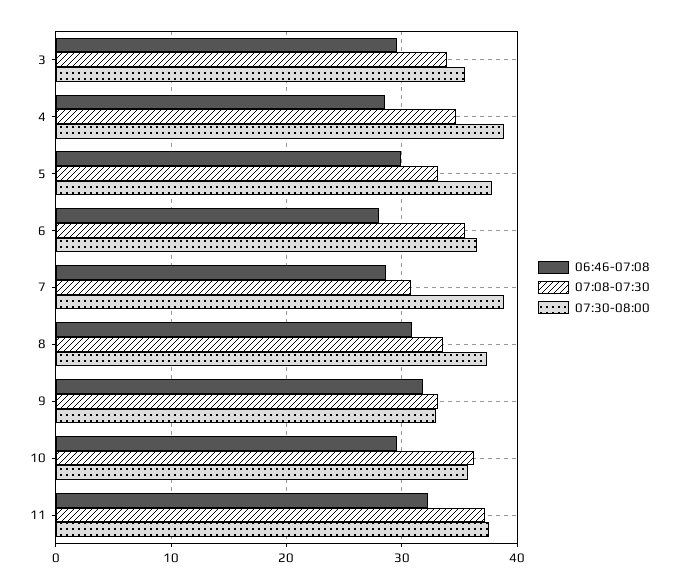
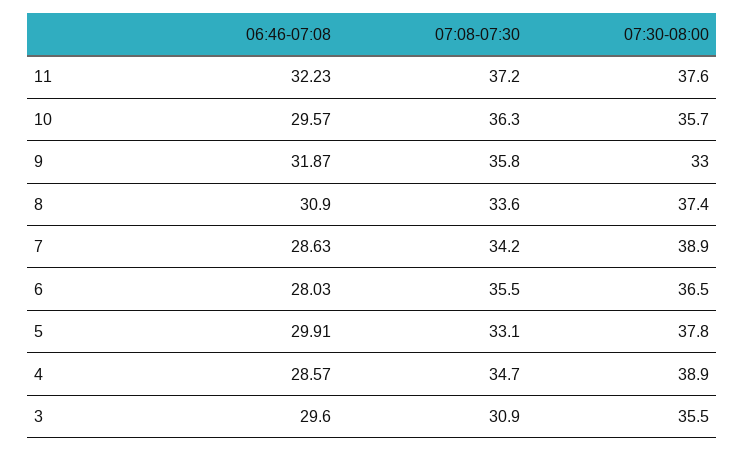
07:08-07:30, 3: 34 -> 30.9
07:08-07:30, 7: 31 -> 34.2
07:08-07:30, 9: 33 -> 35.8

